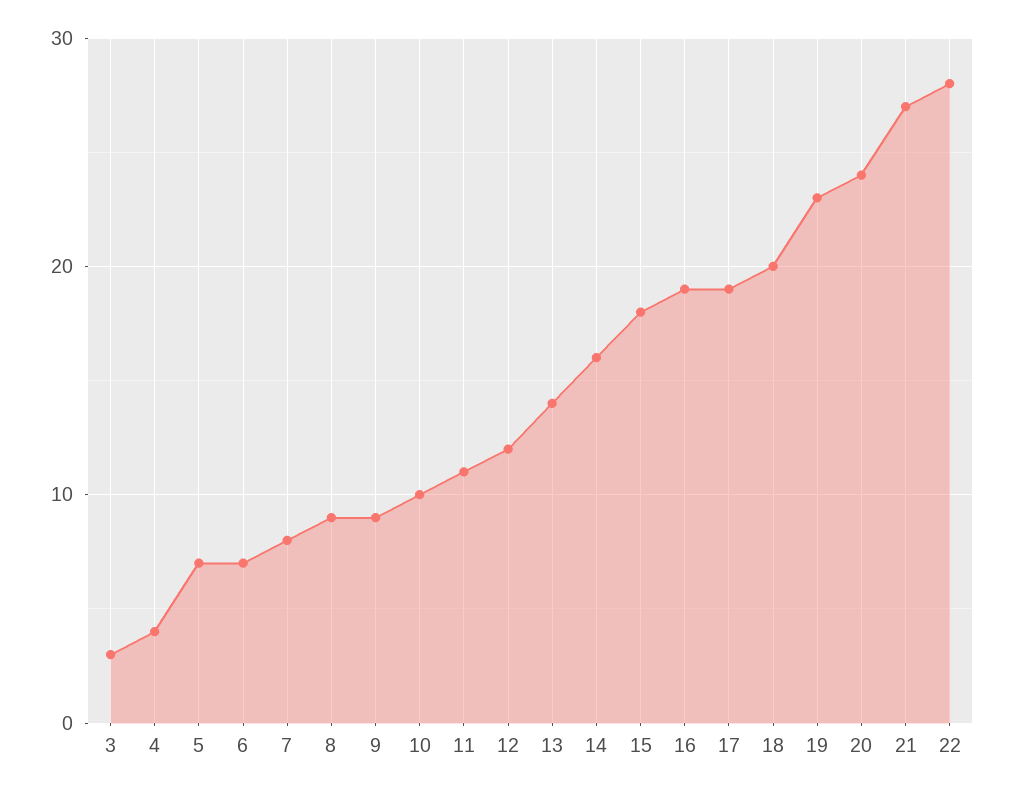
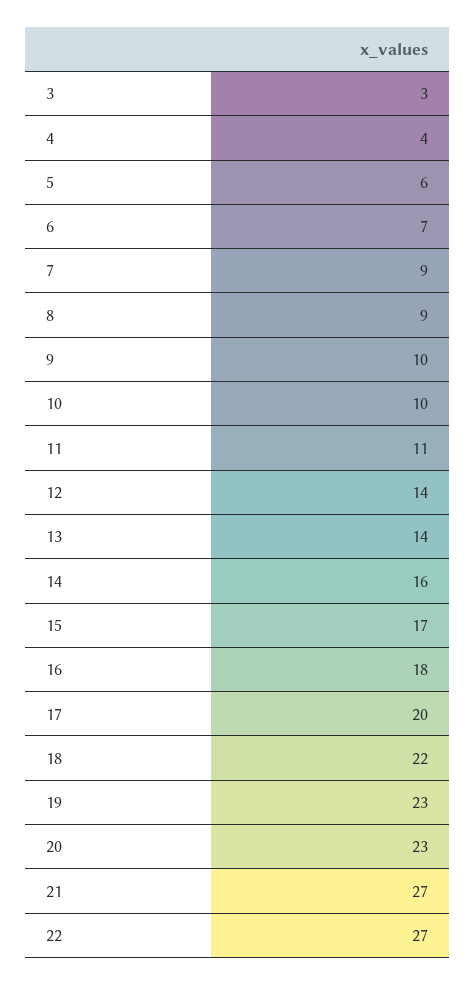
5: 7 -> 6
7: 8 -> 9
9: 9 -> 10
12: 12 -> 14
15: 18 -> 17
16: 19 -> 18
17: 19 -> 20
18: 20 -> 22
20: 24 -> 23
22: 28 -> 27

